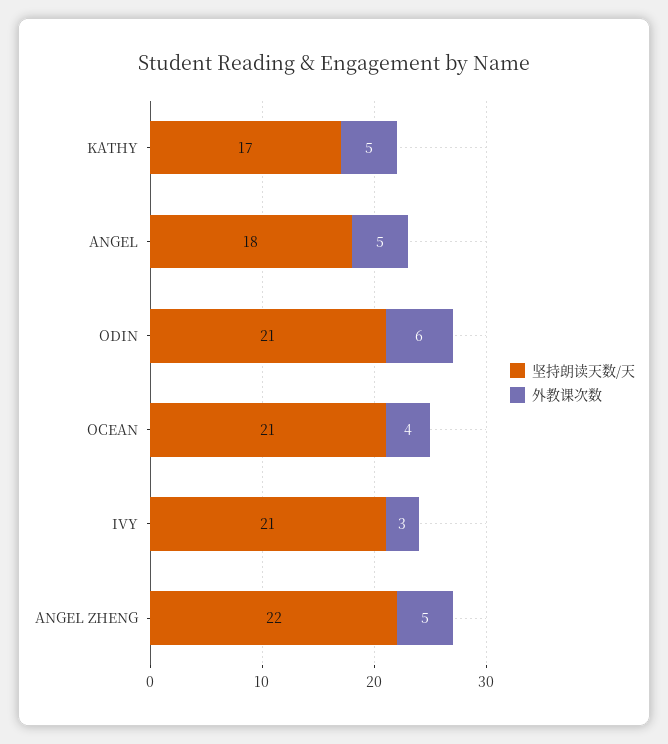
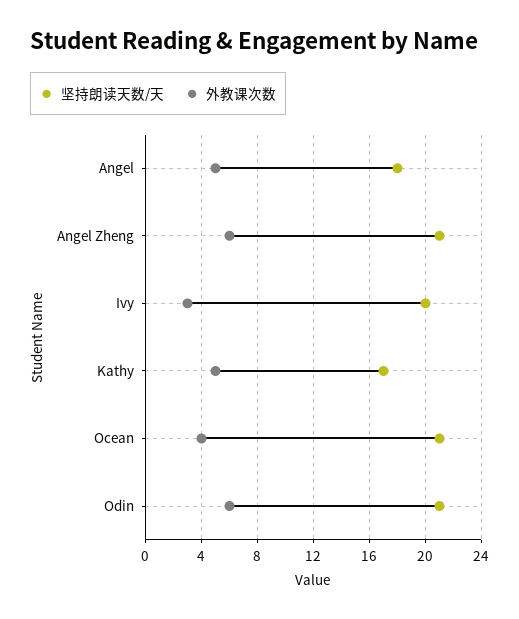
坚持朗读天数/天, IVY: 21 -> 20
坚持朗读天数/天, ANGEL ZHENG: 22 -> 21
外教课次数, ANGEL ZHENG: 5 -> 6

